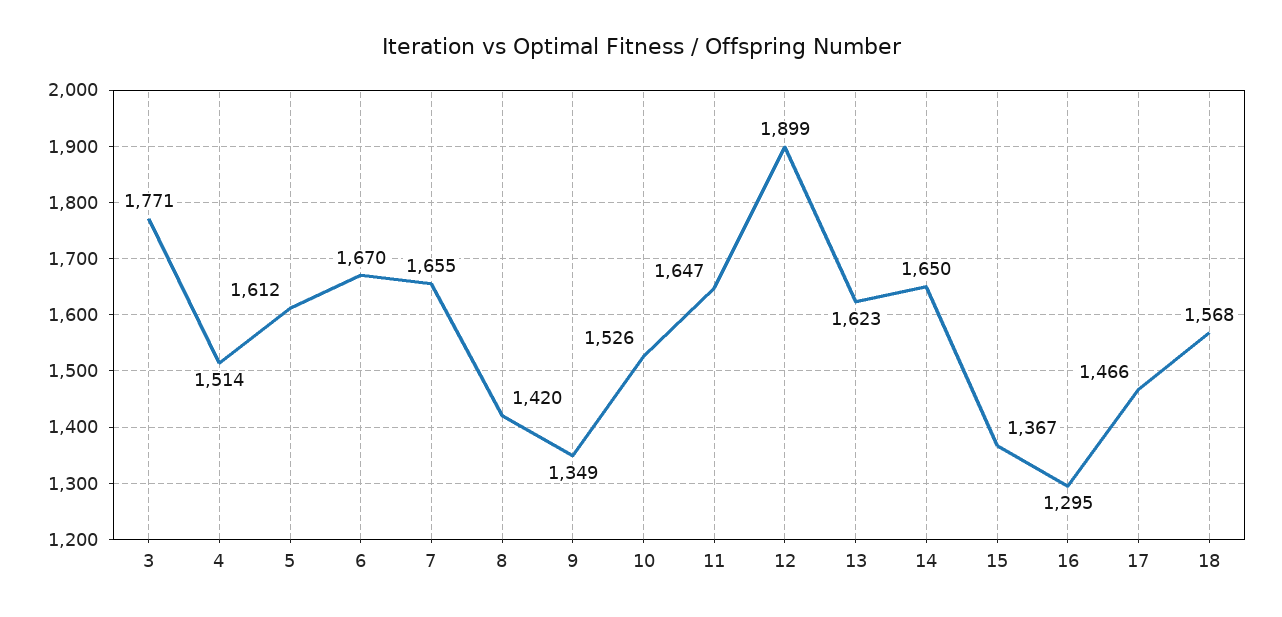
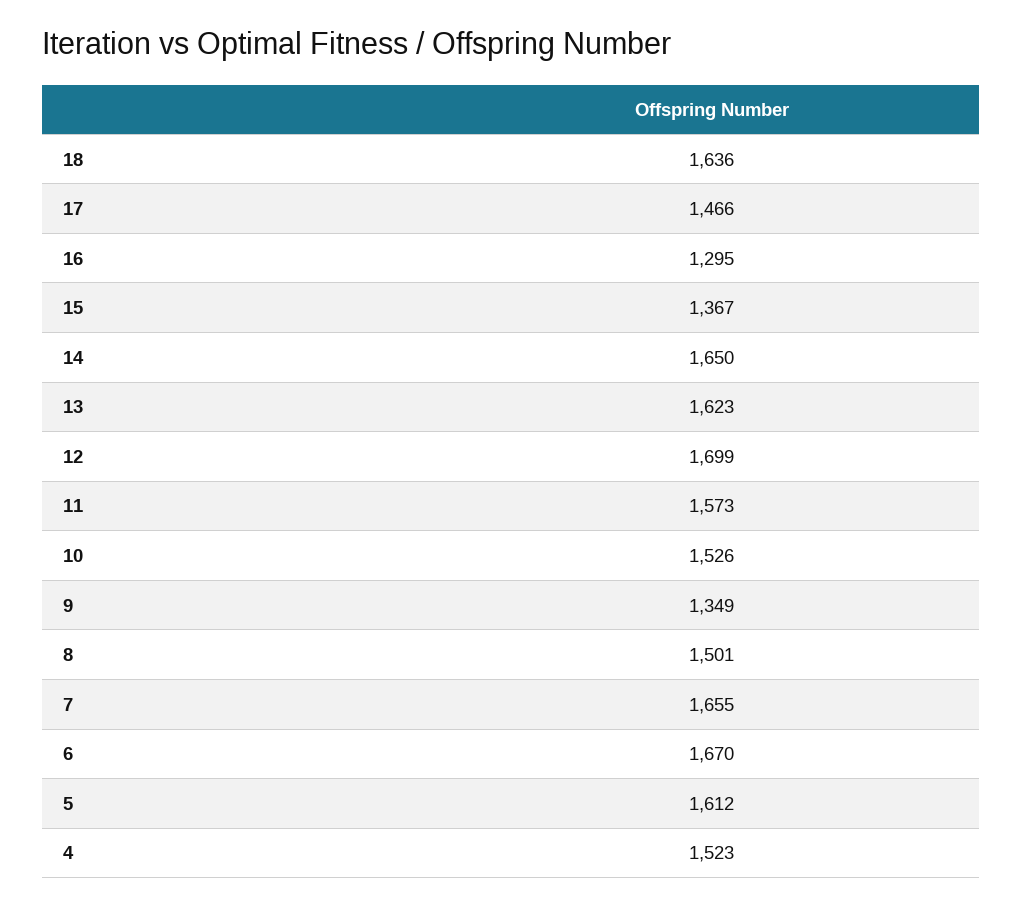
3: 1771 -> none
4: 1514 -> 1523
8: 1420 -> 1501
11: 1647 -> 1573
12: 1899 -> 1699
18: 1568 -> 1636

